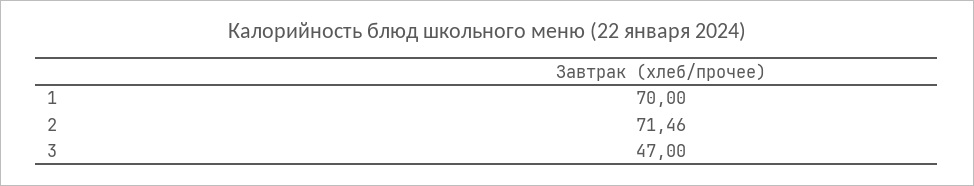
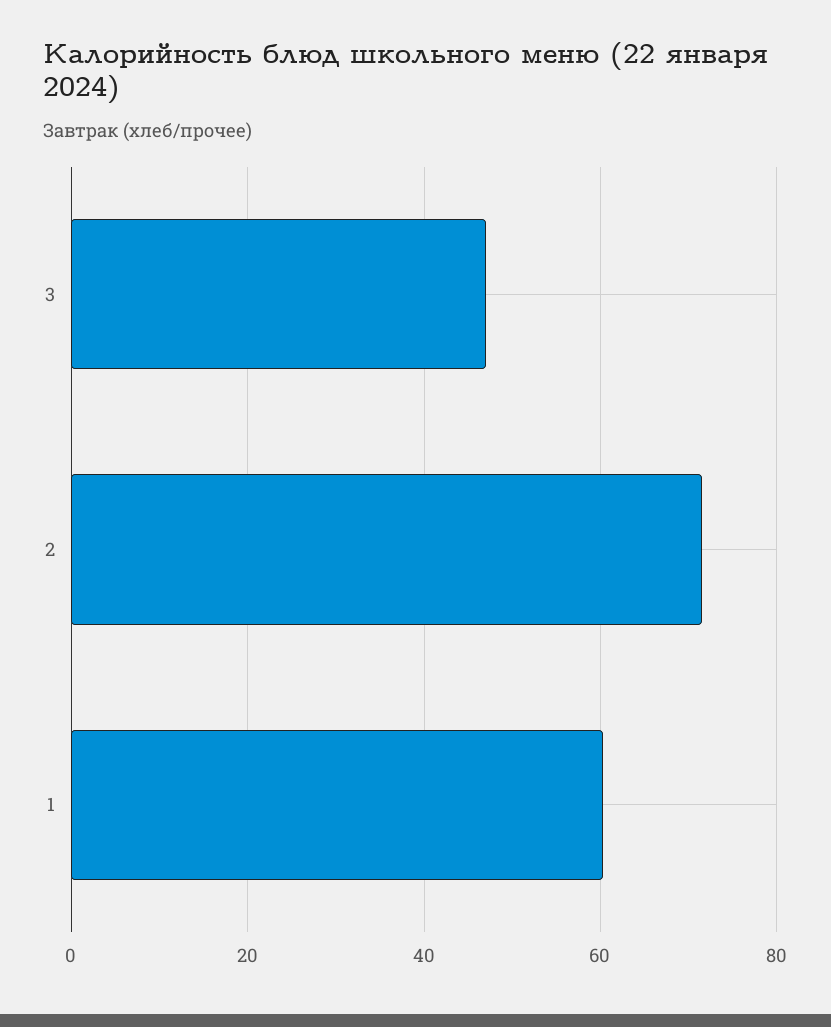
1: 70 -> 60

